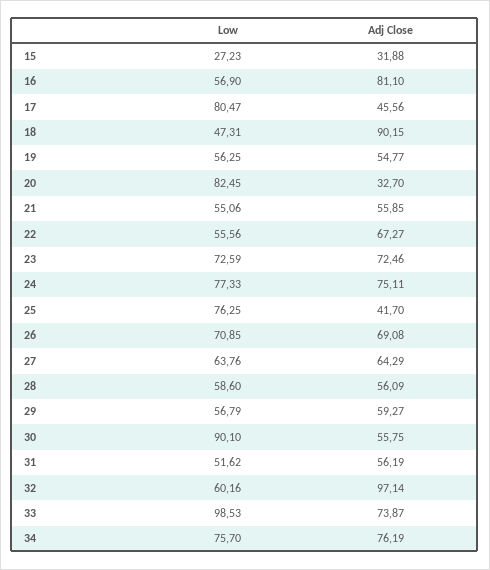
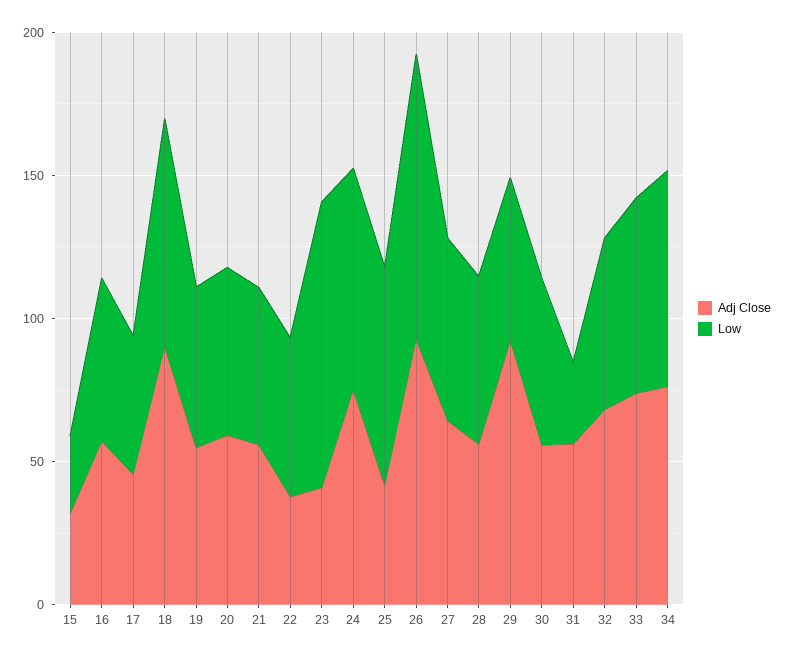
Adj Close, 16: 81.1 -> 60
Low, 17: 80.47 -> 50
Low, 18: 47.31 -> 80
Low, 20: 82.45 -> 60
Adj Close, 20: 32.7 -> 60
Adj Close, 22: 67.27 -> 40
Low, 23: 72.59 -> 100
Adj Close, 23: 72.46 -> 40
Low, 26: 70.85 -> 100
Adj Close, 26: 69.08 -> 90
Adj Close, 29: 59.27 -> 90
Low, 30: 90.1 -> 60
Low, 31: 51.62 -> 30
Adj Close, 32: 97.14 -> 70
Low, 33: 98.53 -> 70

